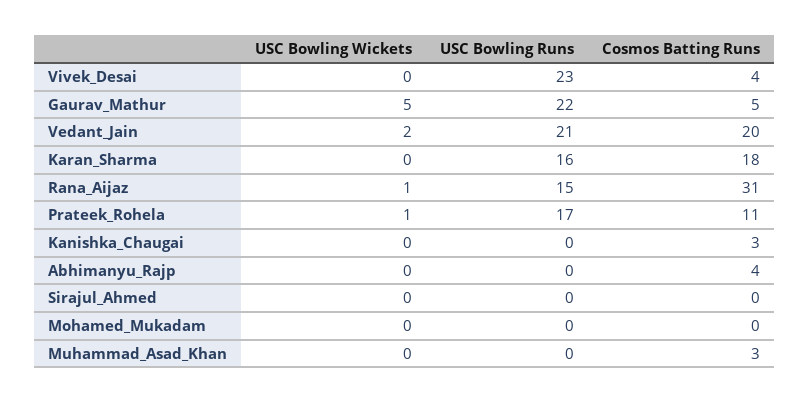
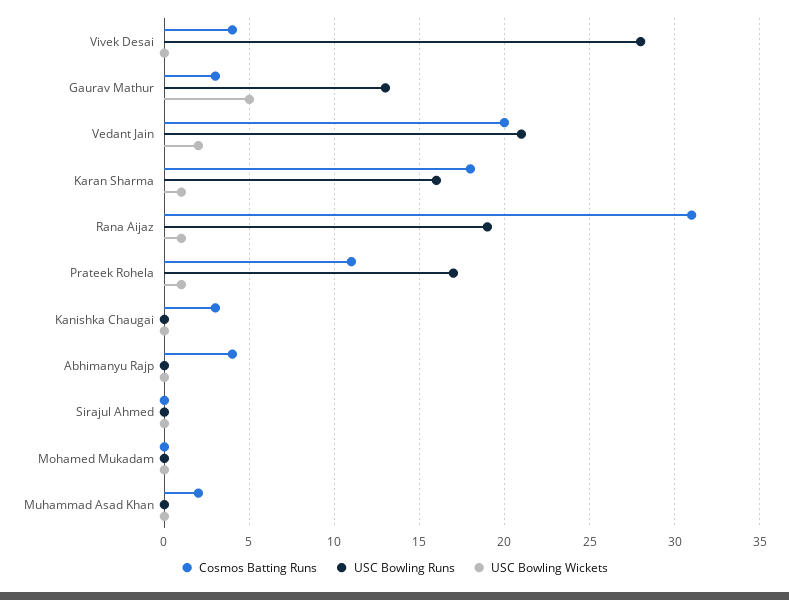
USC Bowling Runs, Vivek_Desai: 23 -> 28
USC Bowling Runs, Gaurav_Mathur: 22 -> 13
Cosmos Batting Runs, Gaurav_Mathur: 5 -> 3
USC Bowling Wickets, Karan_Sharma: 0 -> 1
USC Bowling Runs, Rana_Aijaz: 15 -> 19
Cosmos Batting Runs, Muhammad_Asad_Khan: 3 -> 2

